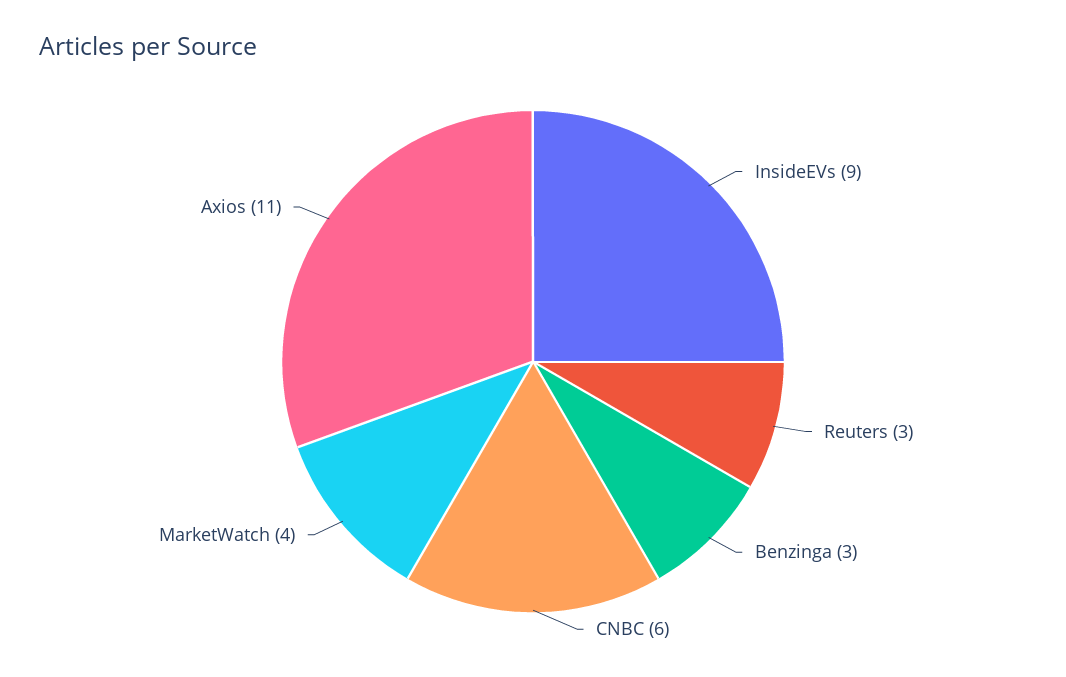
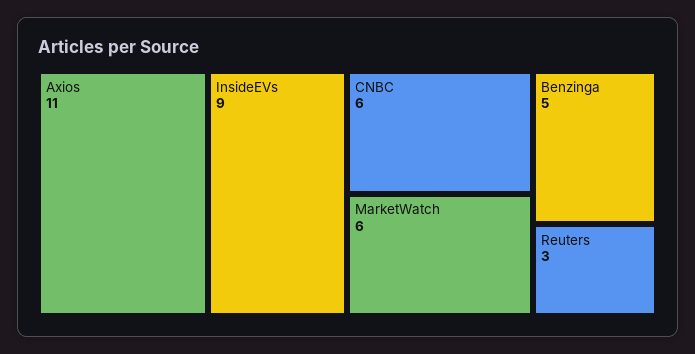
Benzinga: 3 -> 5
MarketWatch: 4 -> 6

